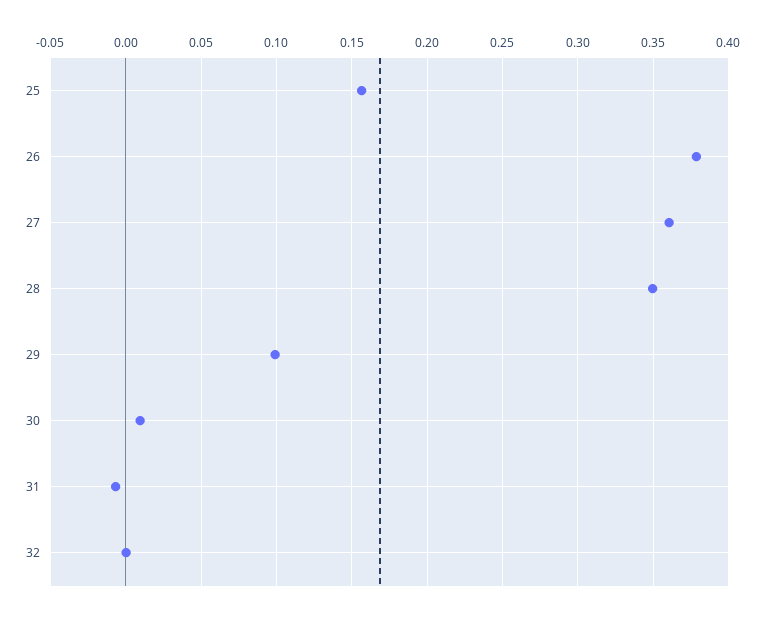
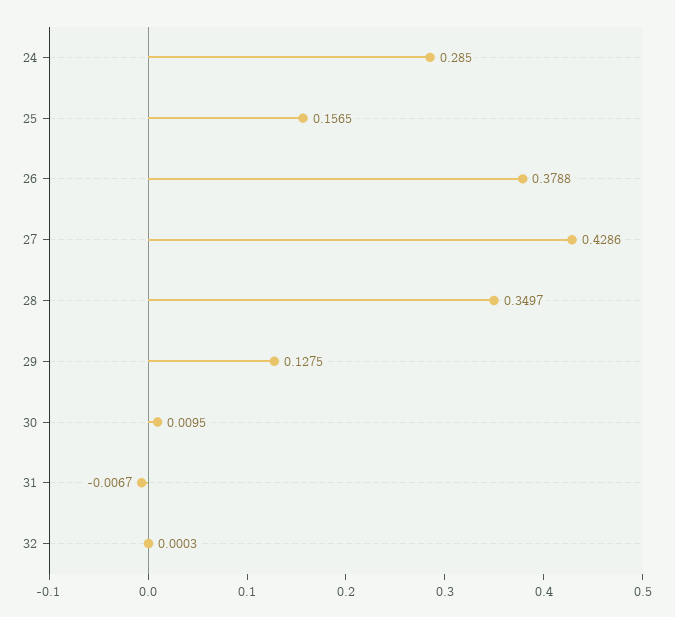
27: 0.36 -> 0.4286
29: 0.1 -> 0.1275
24: none -> 0.285

